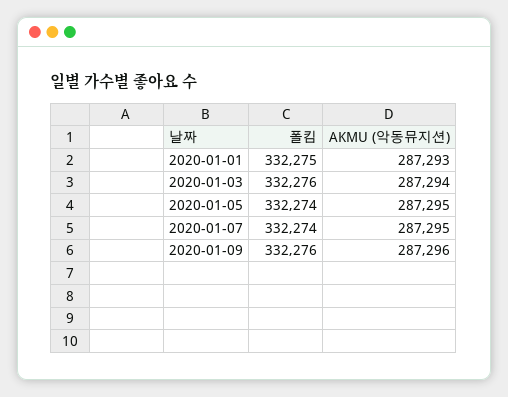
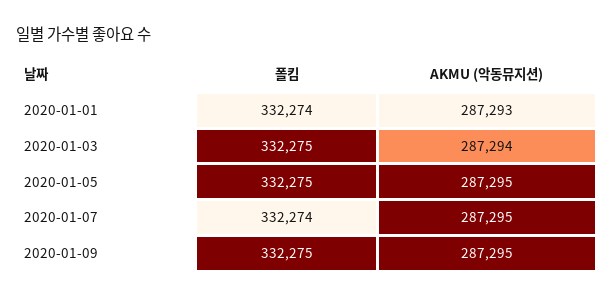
폴킴, 2020-01-01: 332275 -> 332274
폴킴, 2020-01-03: 332276 -> 332275
폴킴, 2020-01-05: 332274 -> 332275
폴킴, 2020-01-09: 332276 -> 332275
AKMU (악동뮤지션), 2020-01-09: 287296 -> 287295

